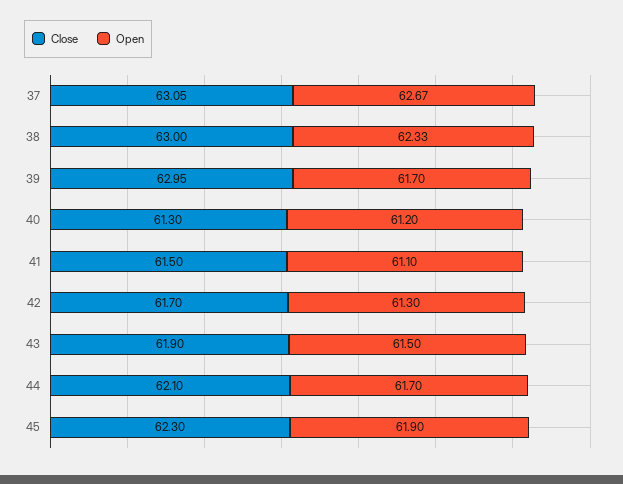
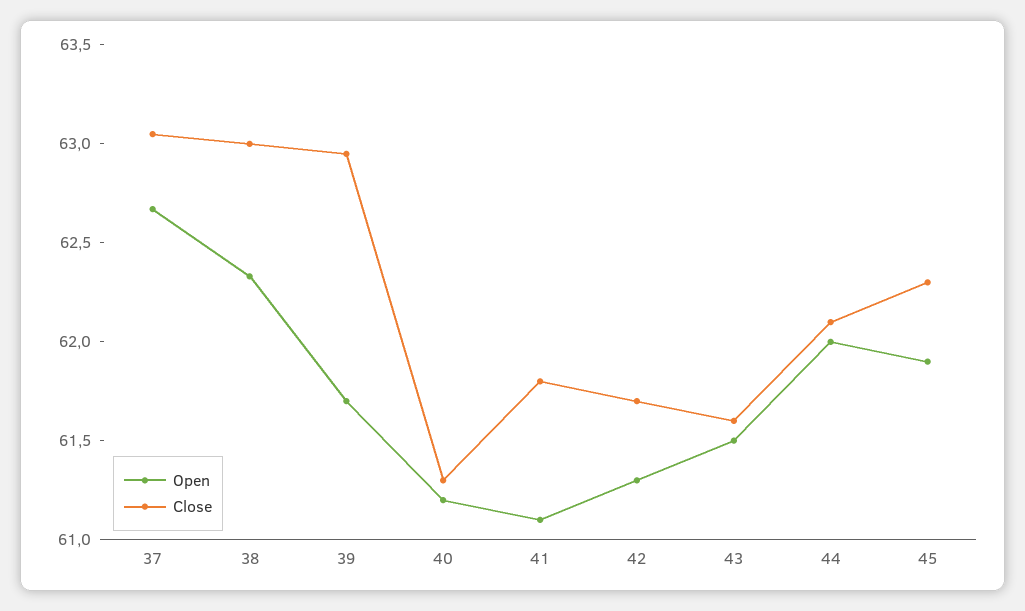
Close, 41: 61.5 -> 61.8
Close, 43: 61.9 -> 61.6
Open, 44: 61.7 -> 62

